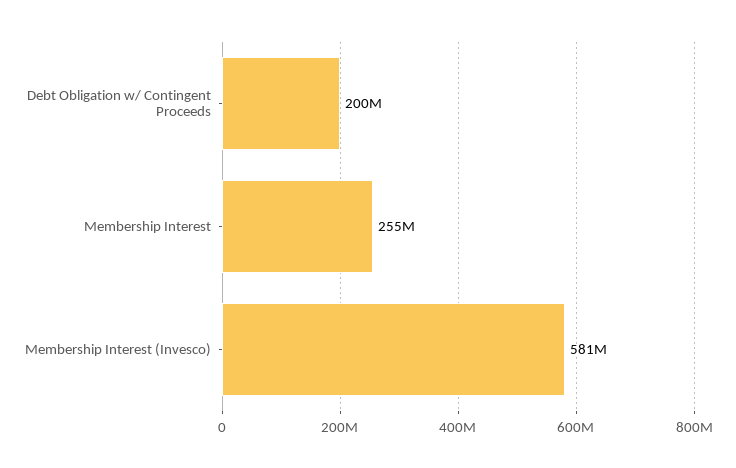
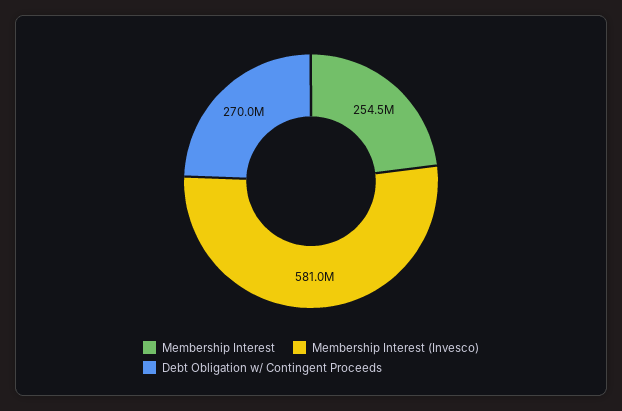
Debt Obligation w/ Contingent Proceeds: 200000000 -> 270000000

